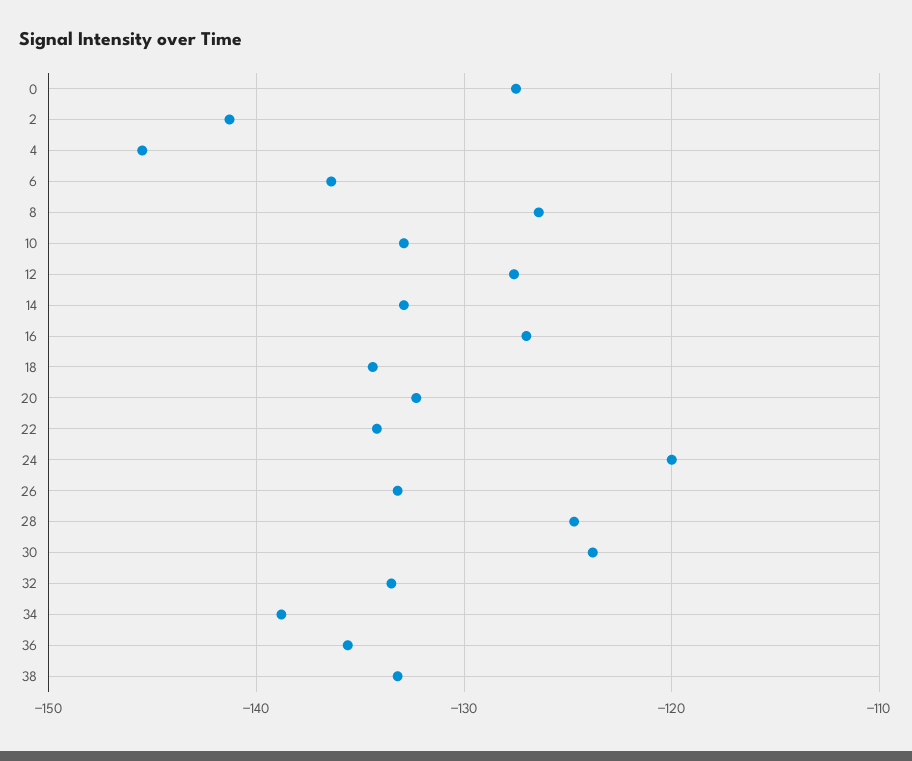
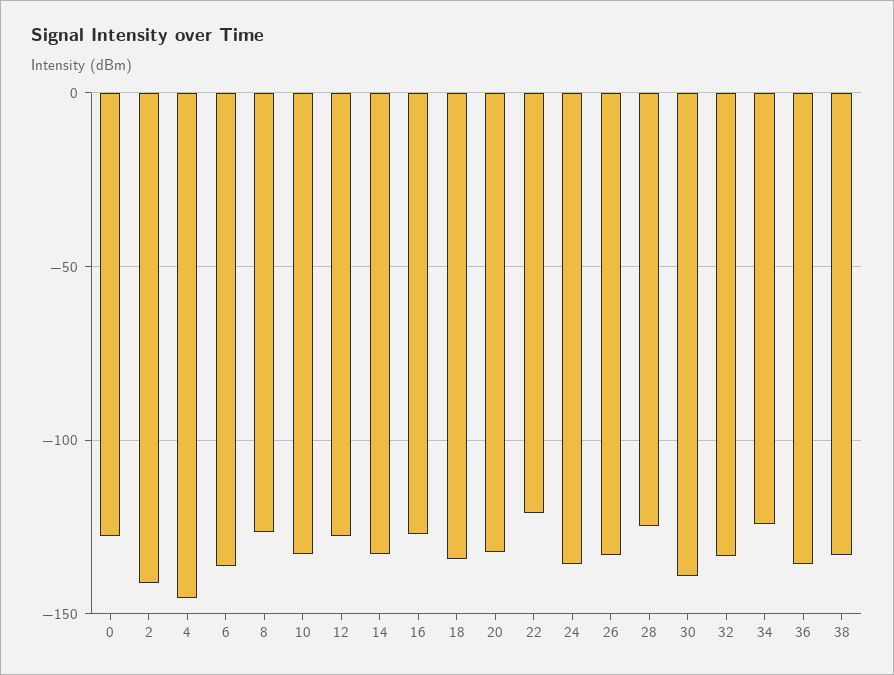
22: -134 -> -120
24: -120 -> -135
30: -124 -> -140
34: -139 -> -125

